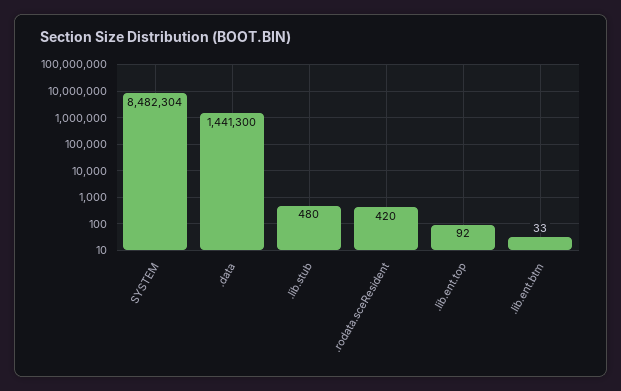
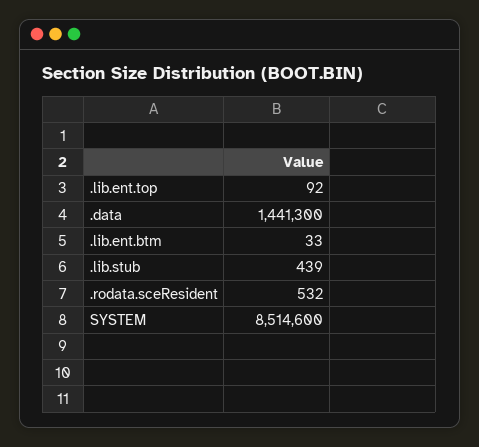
SYSTEM: 8482304 -> 8514600
.lib.stub: 480 -> 439
.rodata.sceResident: 420 -> 532

